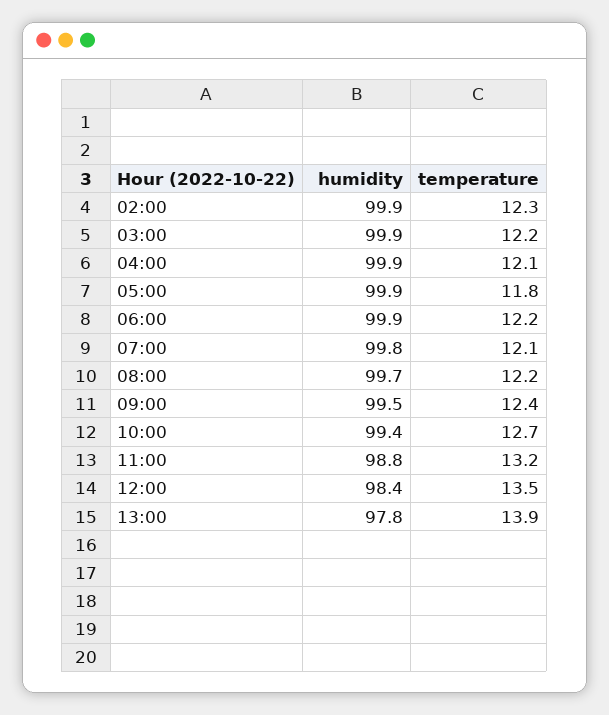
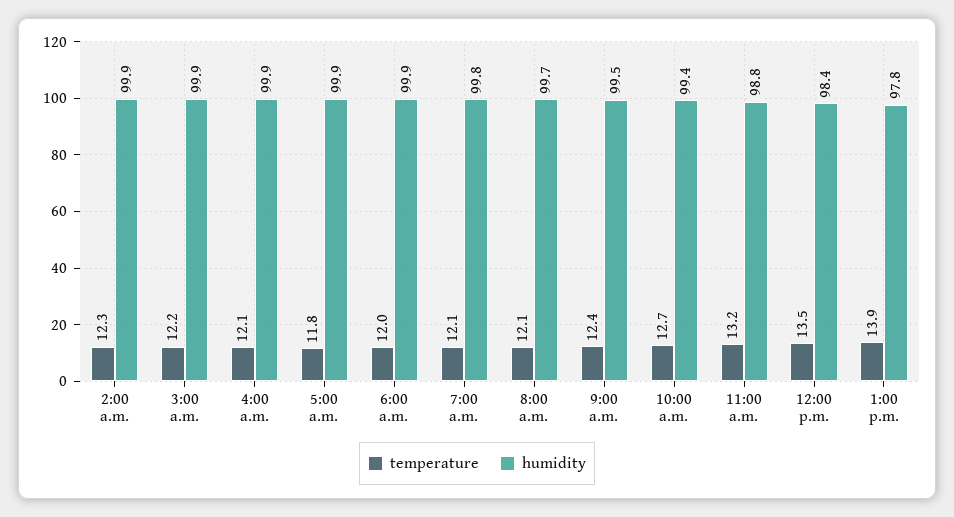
temperature, 06:00: 12.2 -> 12
temperature, 08:00: 12.2 -> 12.1

